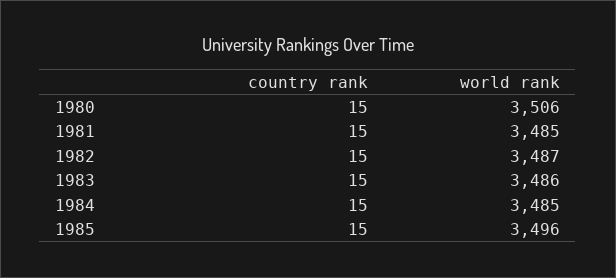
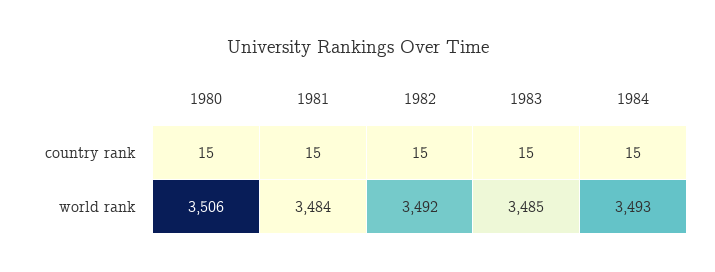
world rank, 1981: 3485 -> 3484
world rank, 1982: 3487 -> 3492
world rank, 1983: 3486 -> 3485
world rank, 1984: 3485 -> 3493
country rank, 1985: 15 -> none
world rank, 1985: 3496 -> none

